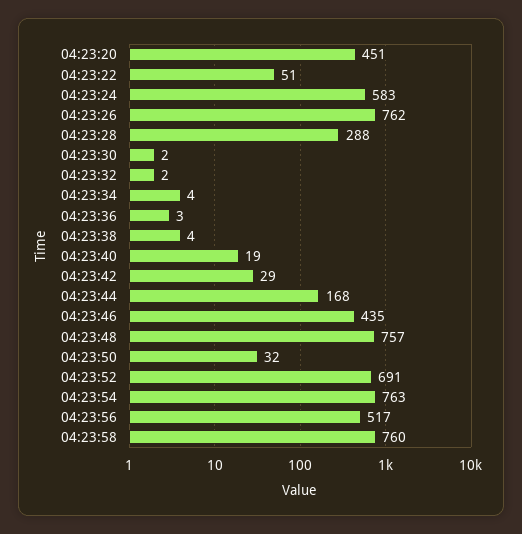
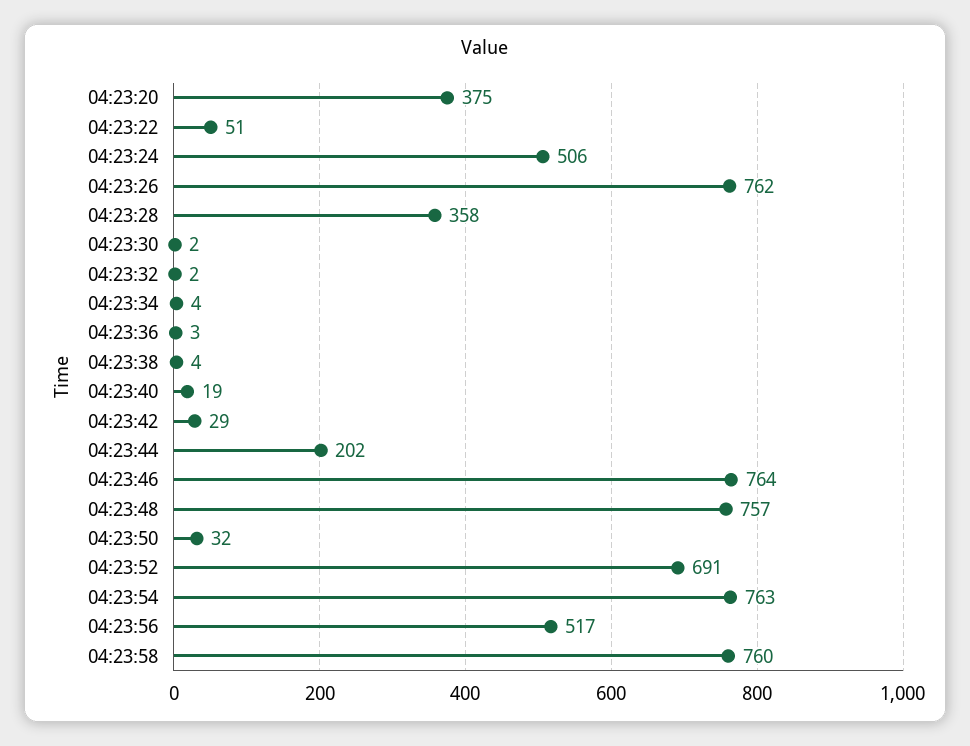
04:23:20: 451 -> 375
04:23:24: 583 -> 506
04:23:28: 288 -> 358
04:23:44: 168 -> 202
04:23:46: 435 -> 764

